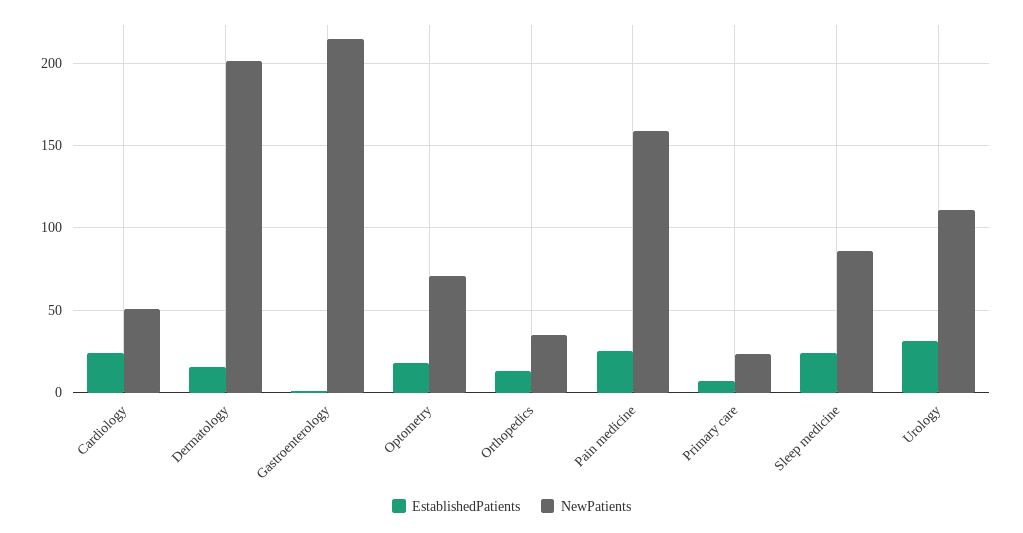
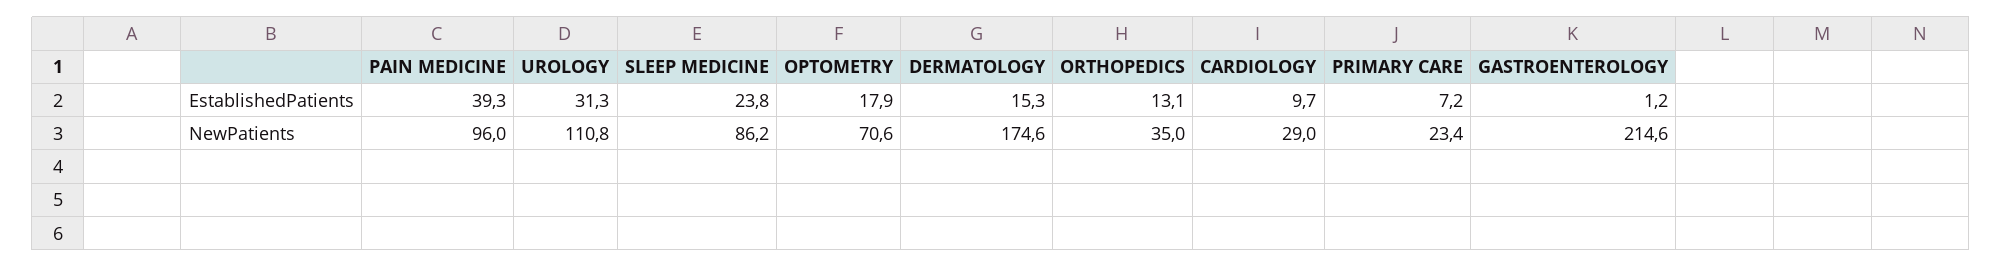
EstablishedPatients, Cardiology: 25 -> 9.7
NewPatients, Cardiology: 50 -> 29
NewPatients, Dermatology: 200 -> 174.6
EstablishedPatients, Pain medicine: 25 -> 39.3
NewPatients, Pain medicine: 160 -> 96

